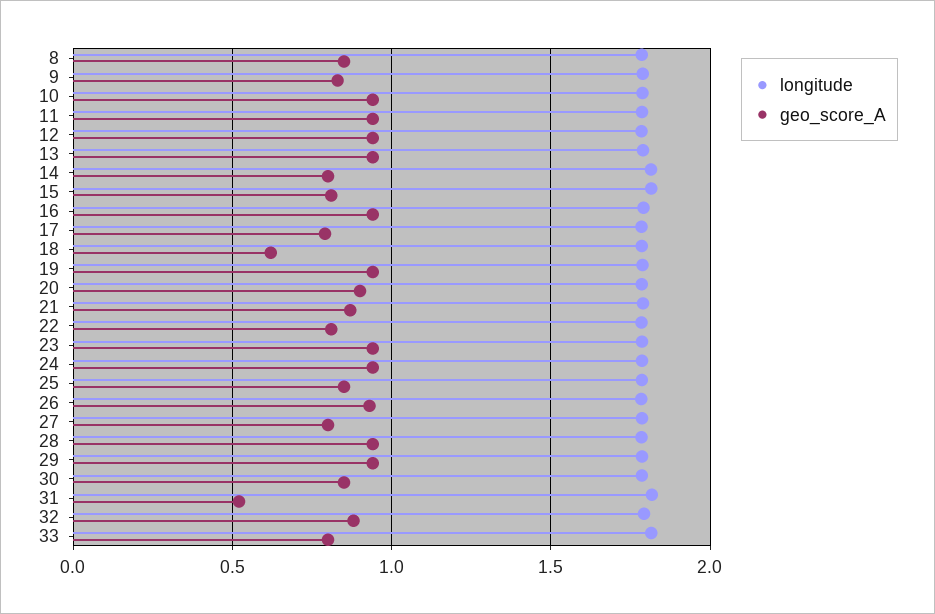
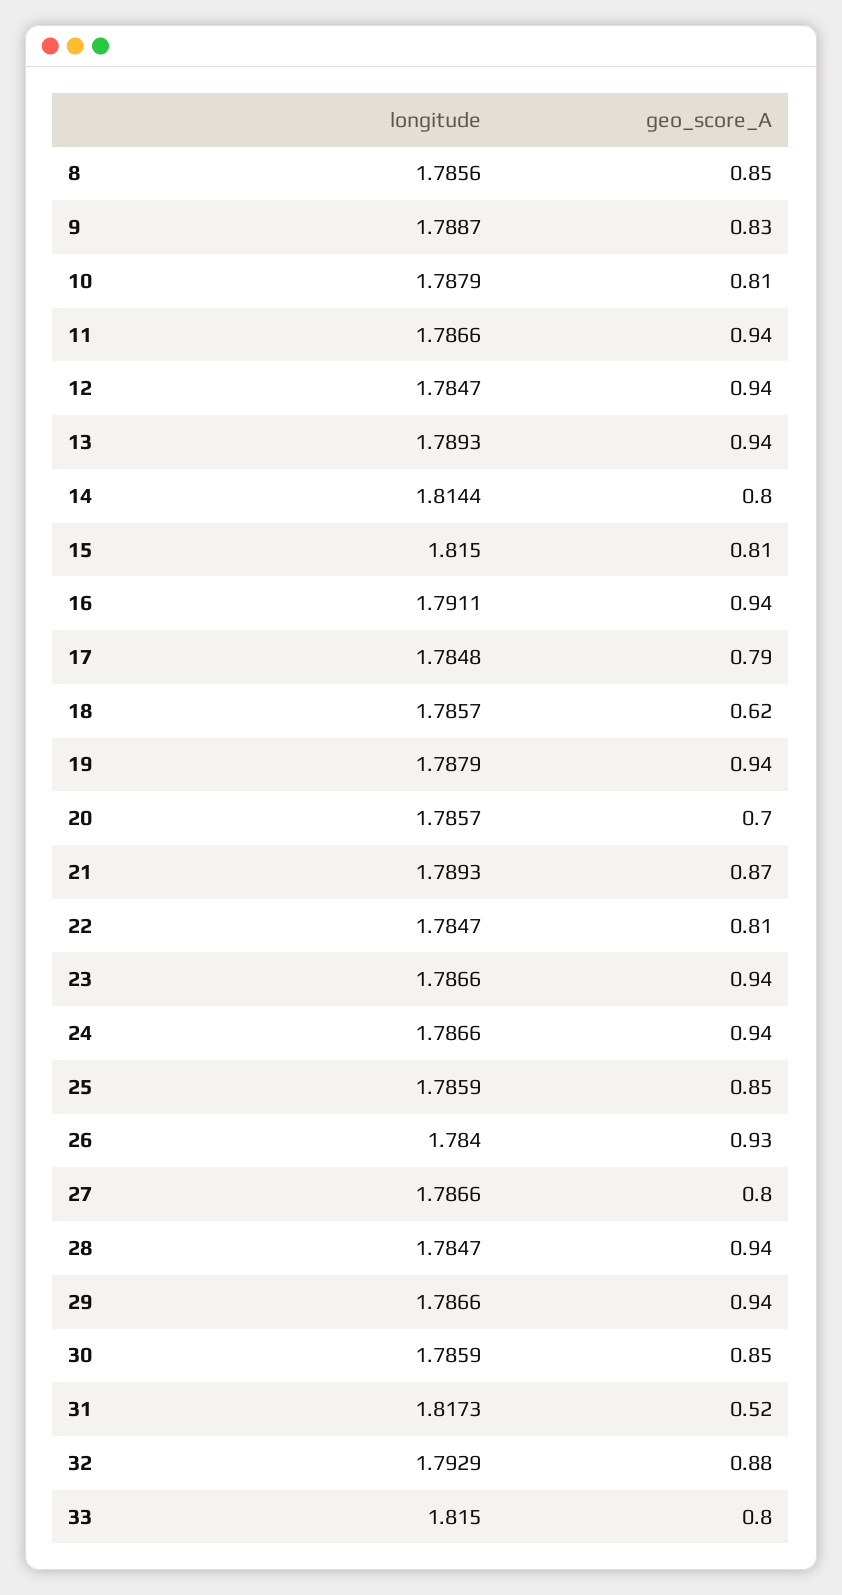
geo_score_A, 10: 0.95 -> 0.81
geo_score_A, 20: 0.9 -> 0.7

